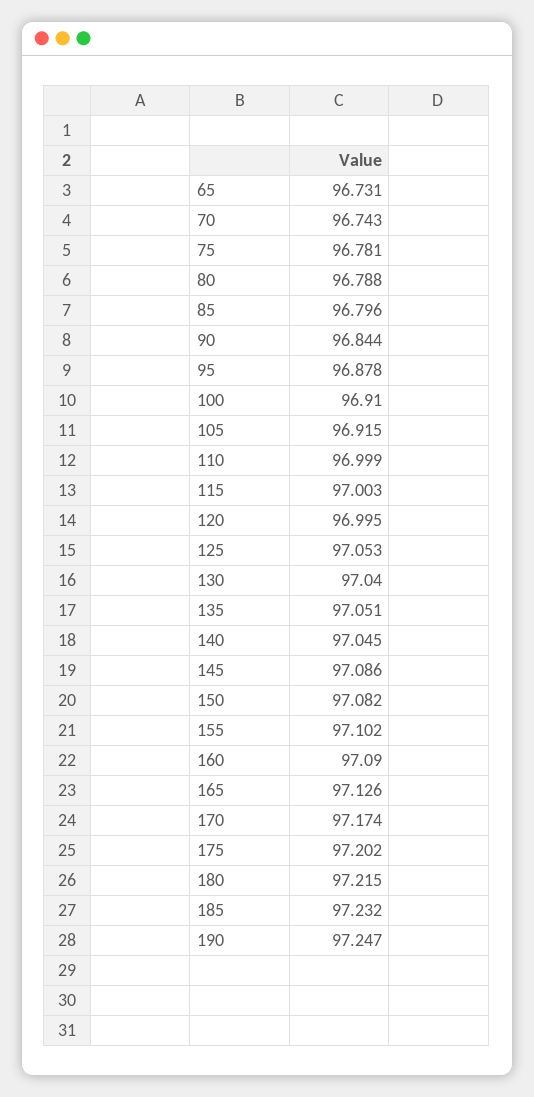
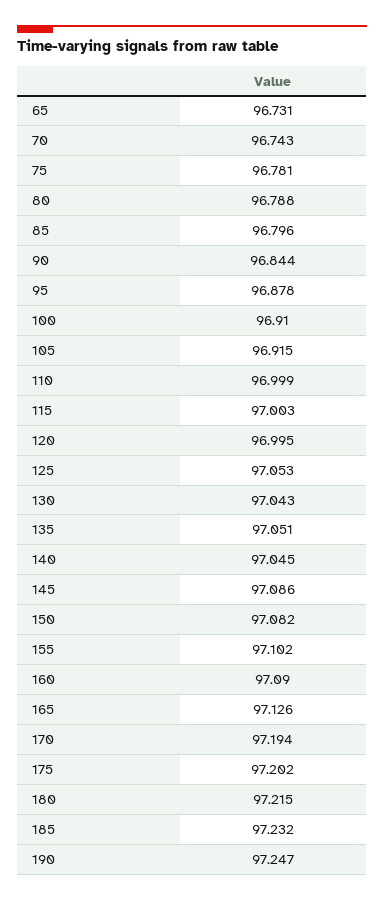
130: 97.04 -> 97.043
170: 97.174 -> 97.194

